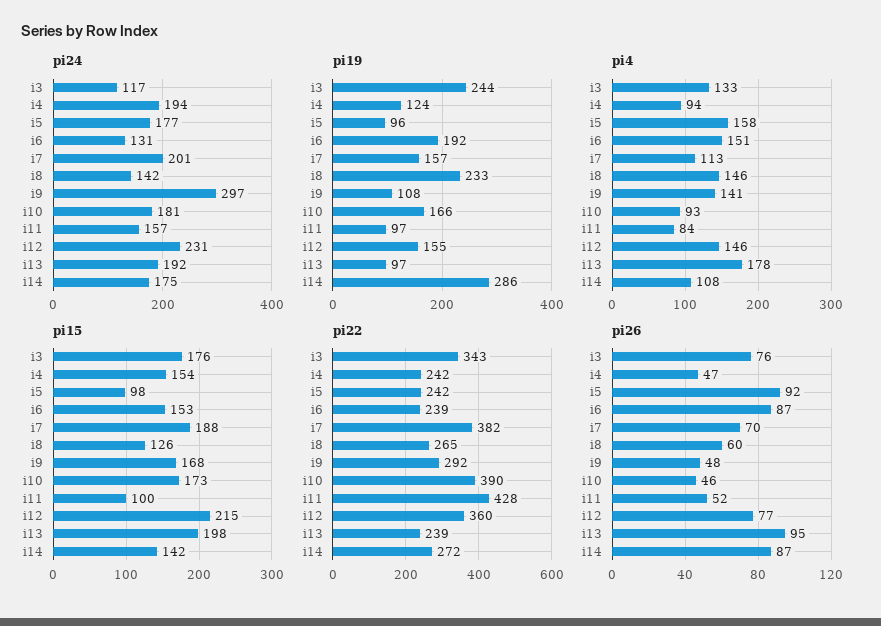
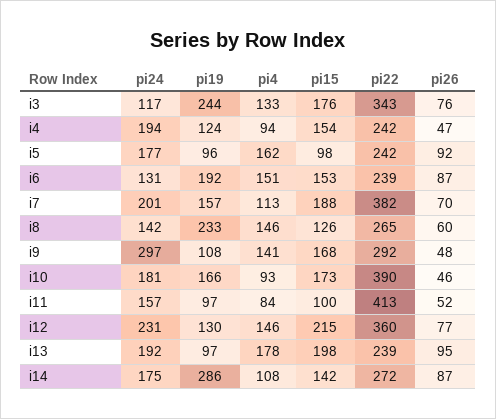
pi19, i12: 155 -> 130
pi4, i5: 158 -> 162
pi22, i11: 428 -> 413

